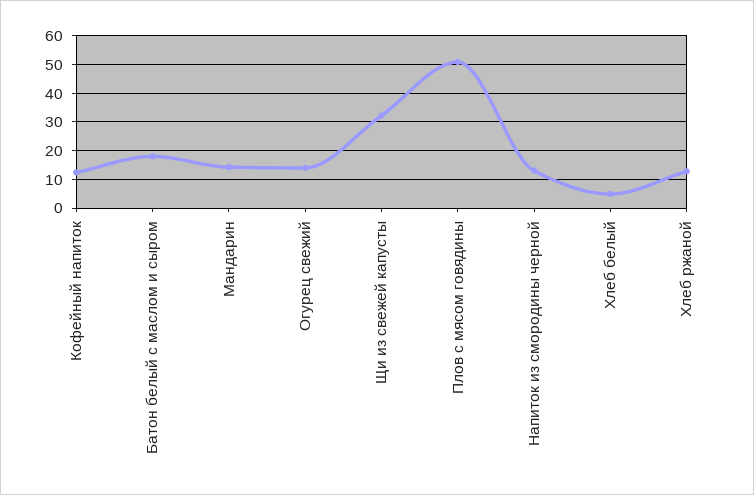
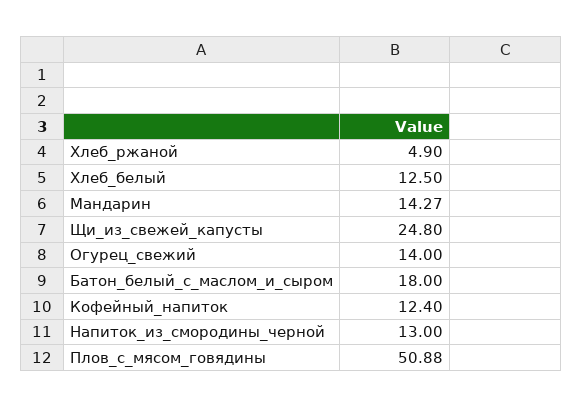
Щи из свежей капусты: 32.5 -> 24.8
Хлеб белый: 5 -> 12.5
Хлеб ржаной: 12.5 -> 4.9

